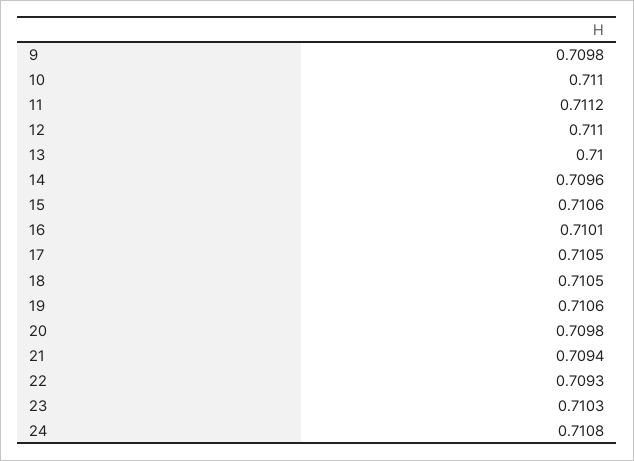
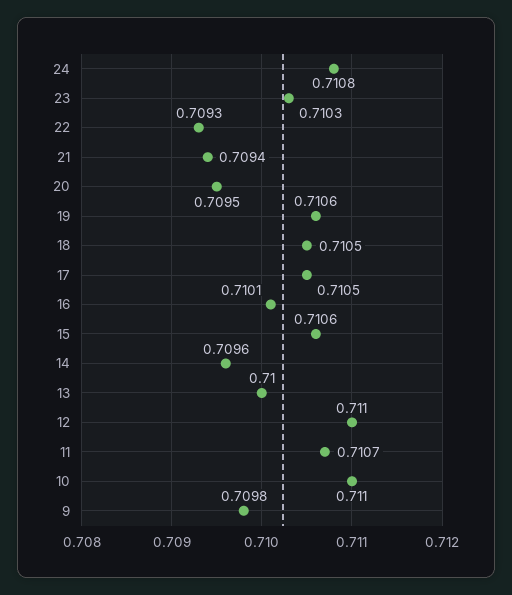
11: 0.7112 -> 0.7107
20: 0.7098 -> 0.7095

